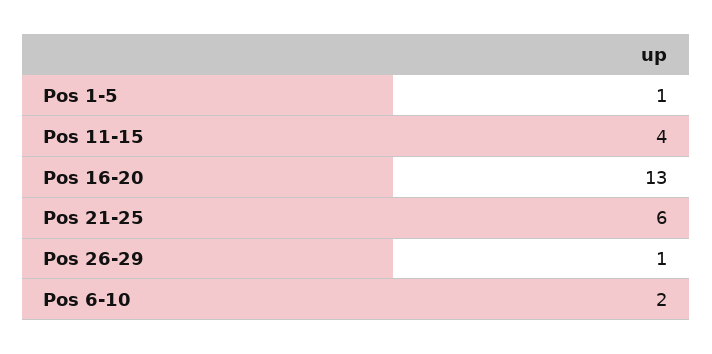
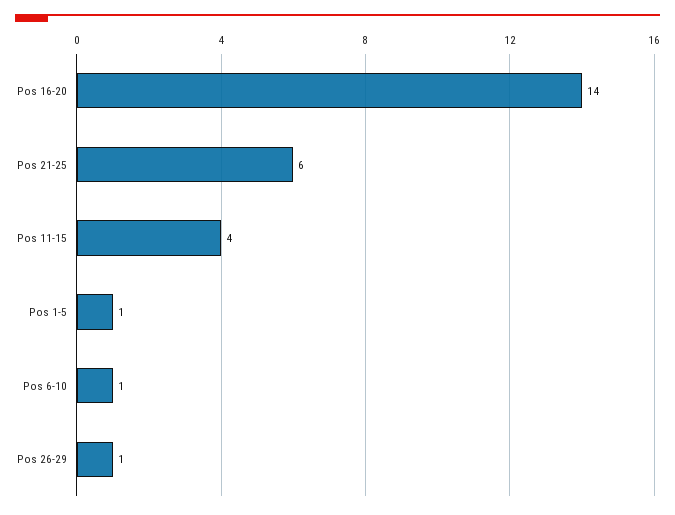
Pos 16-20: 13 -> 14
Pos 6-10: 2 -> 1

